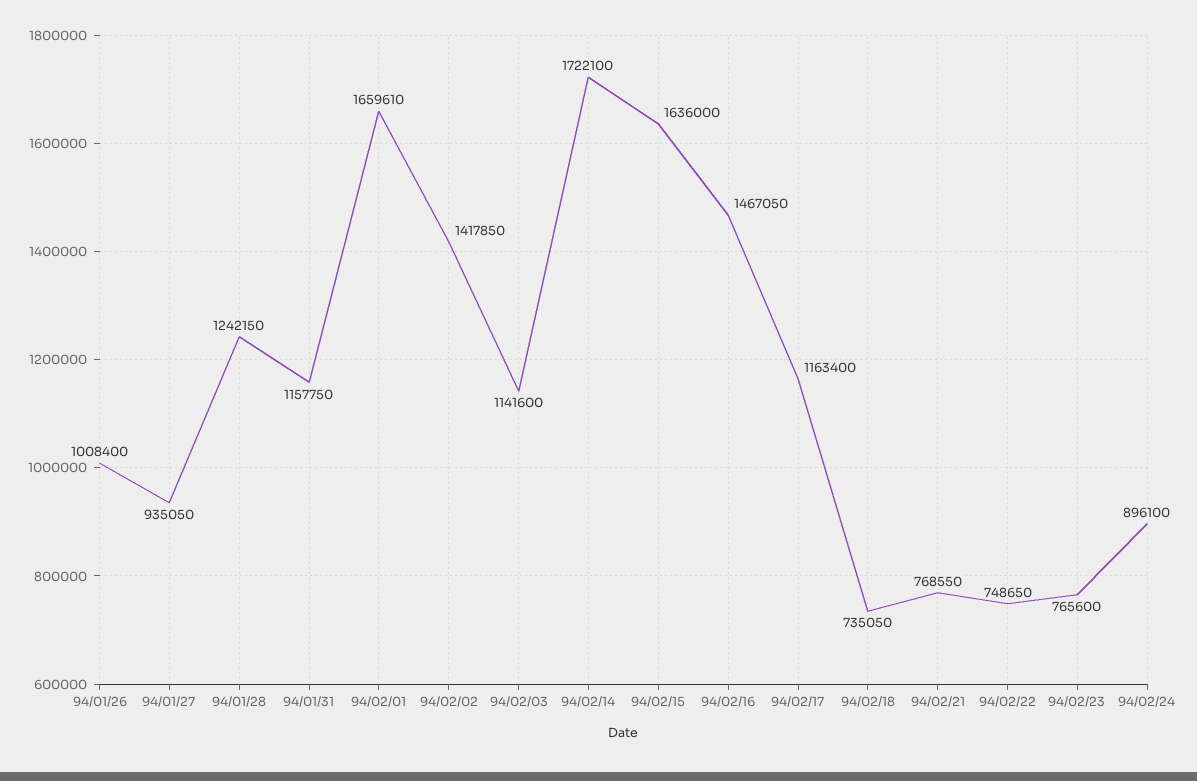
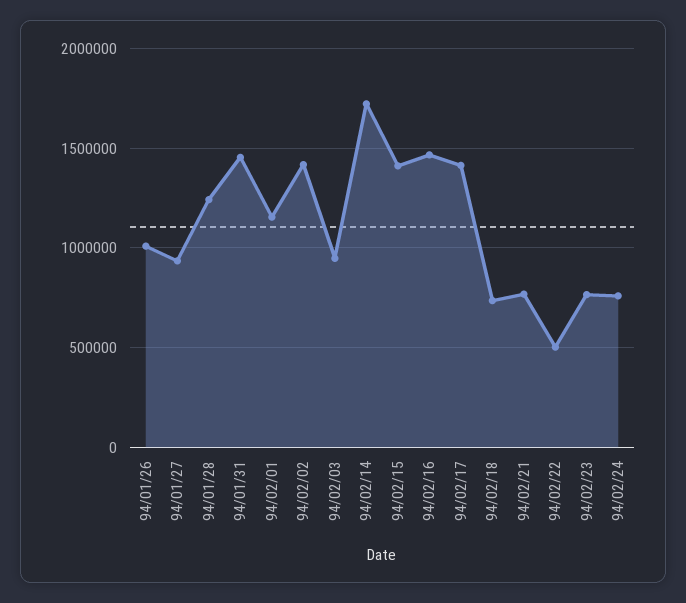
94/01/31: 1157750 -> 1450000
94/02/01: 1659610 -> 1150000
94/02/03: 1141600 -> 950000
94/02/15: 1636000 -> 1400000
94/02/17: 1163400 -> 1400000
94/02/22: 748650 -> 500000
94/02/24: 896100 -> 750000

